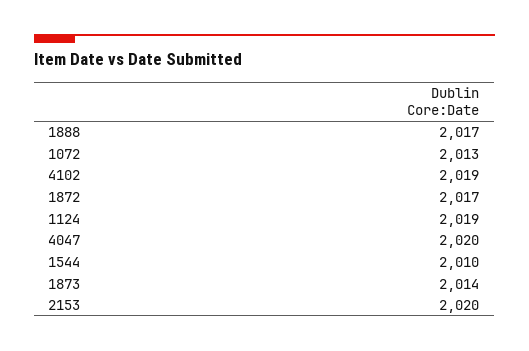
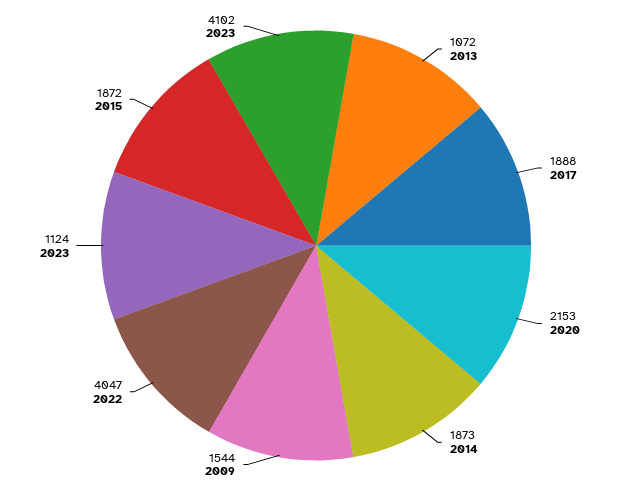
4102: 2019 -> 2023
1872: 2017 -> 2015
1124: 2019 -> 2023
4047: 2020 -> 2022
1544: 2010 -> 2009

